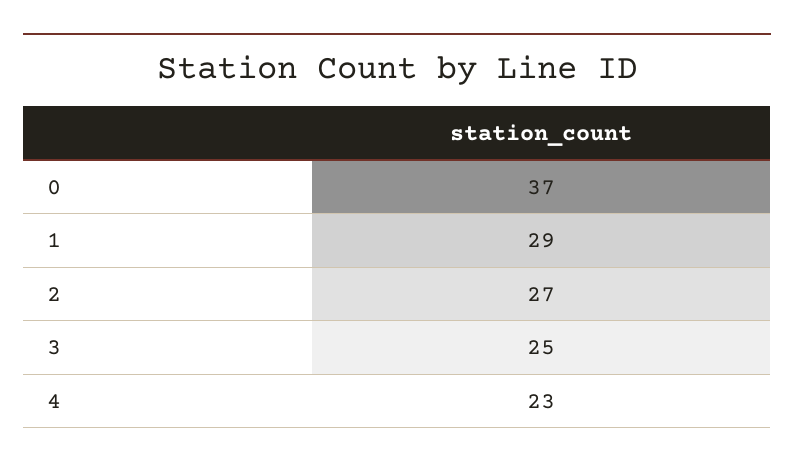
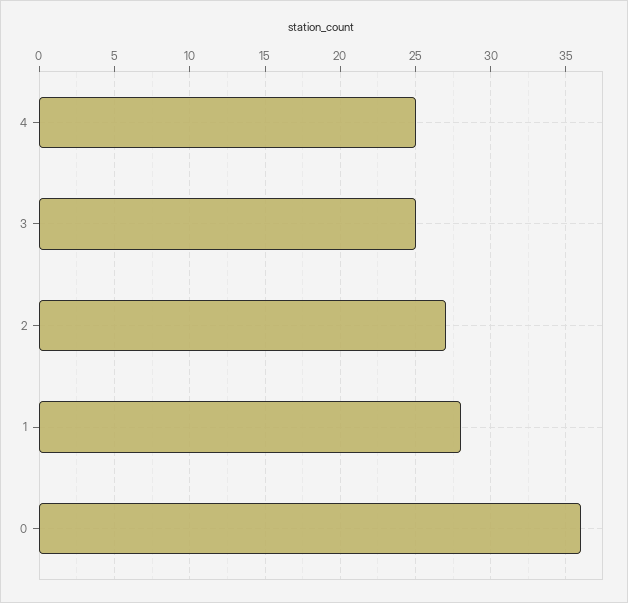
0: 37 -> 36
1: 29 -> 28
4: 23 -> 25

